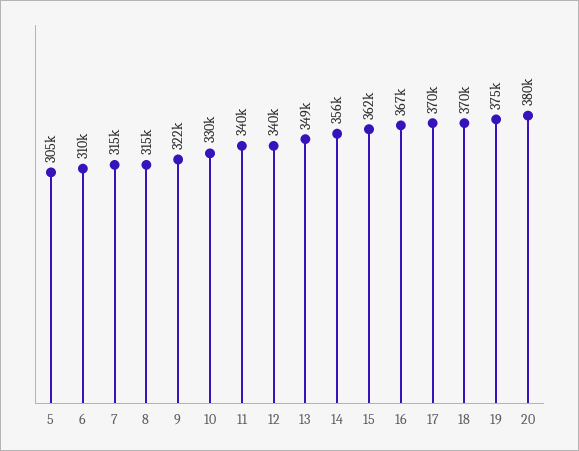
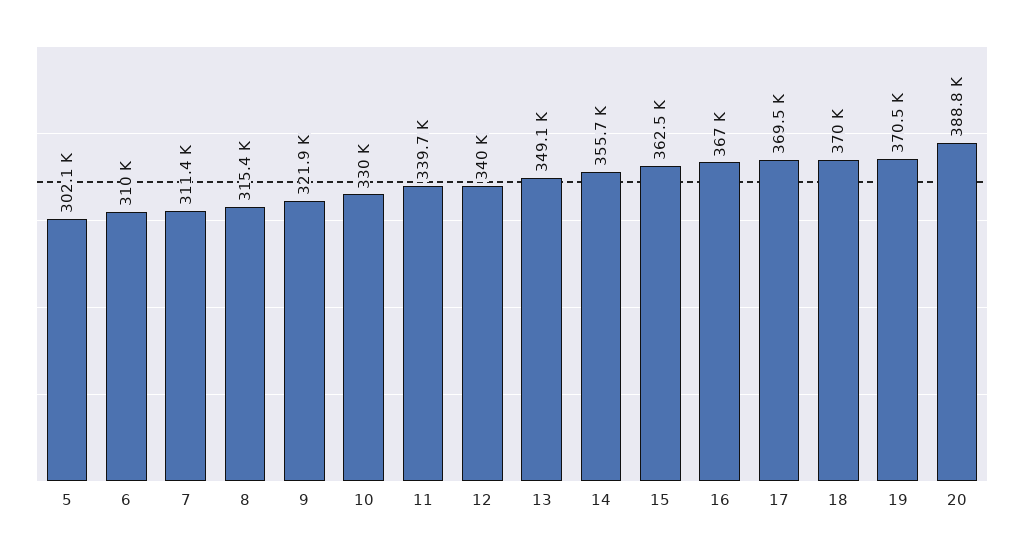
5: 305000 -> 302100
7: 315000 -> 311400
19: 375000 -> 370500
20: 380000 -> 388800

